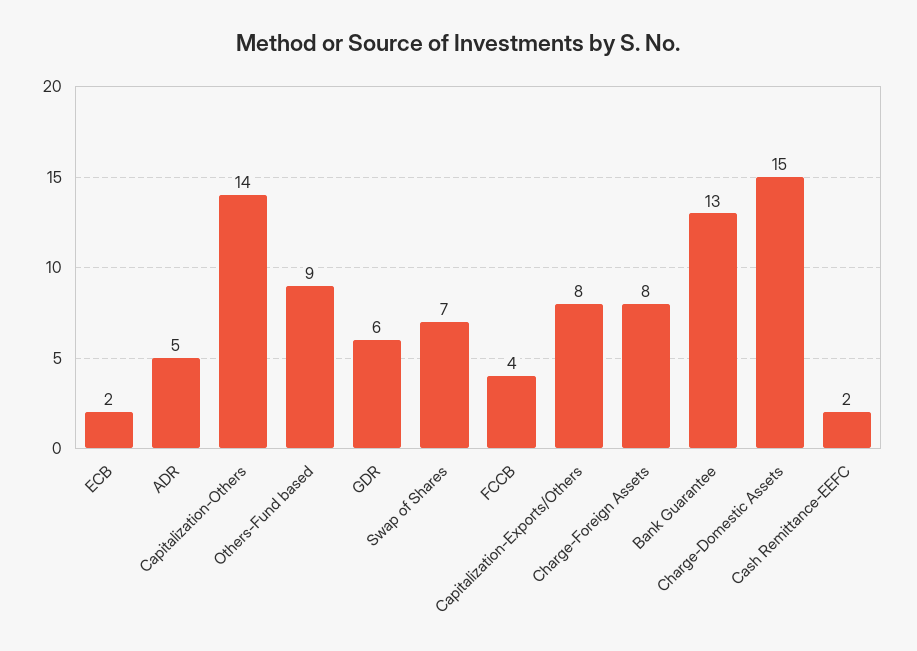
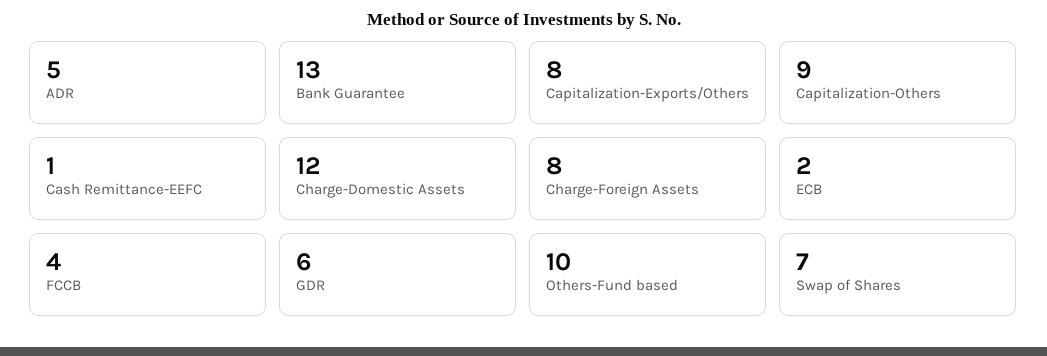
Capitalization-Others: 14 -> 9
Others-Fund based: 9 -> 10
Charge-Domestic Assets: 15 -> 12
Cash Remittance-EEFC: 2 -> 1

